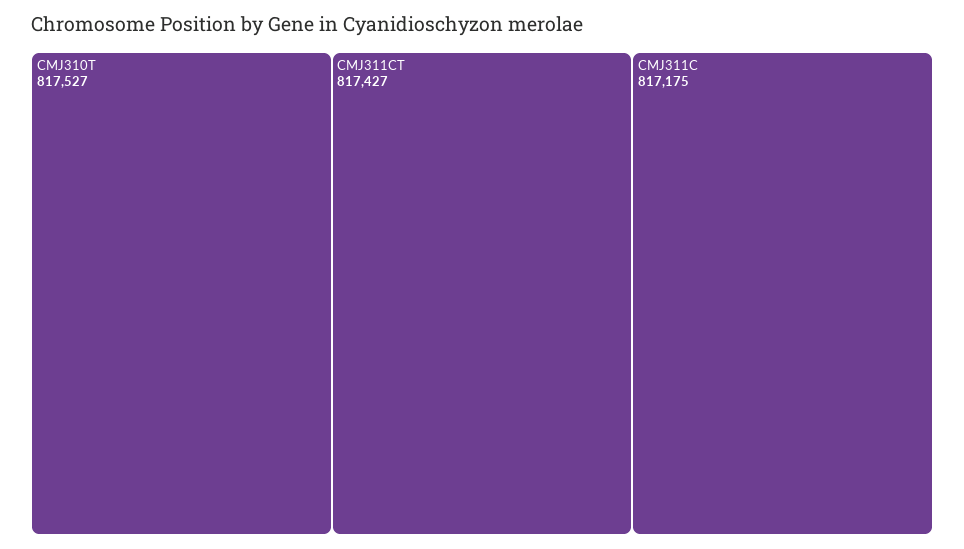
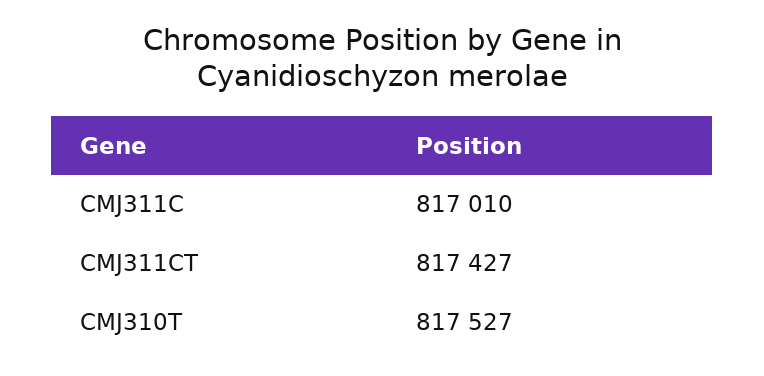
CMJ311C: 817175 -> 817010

